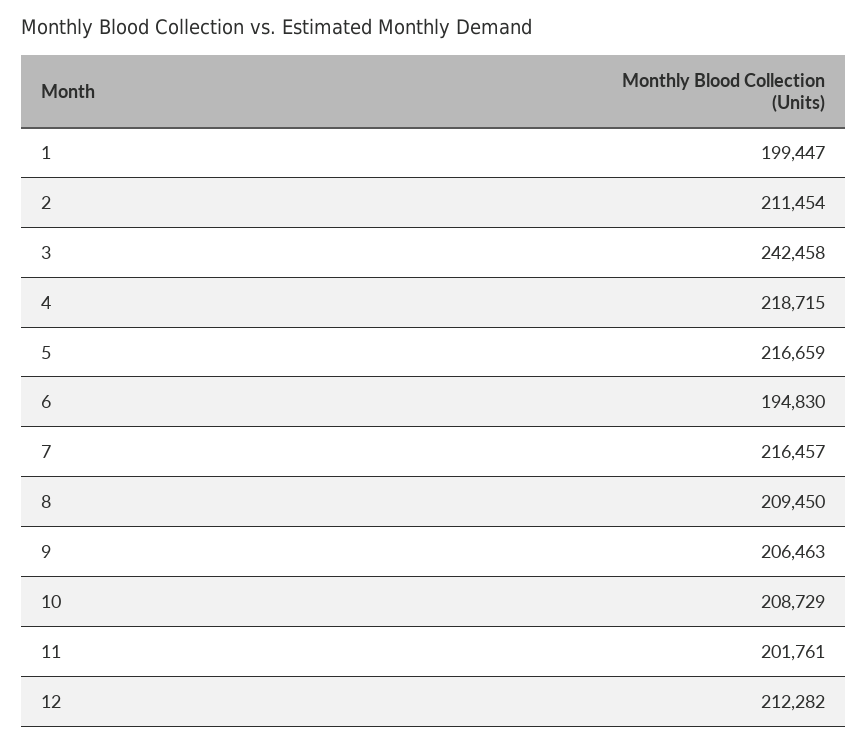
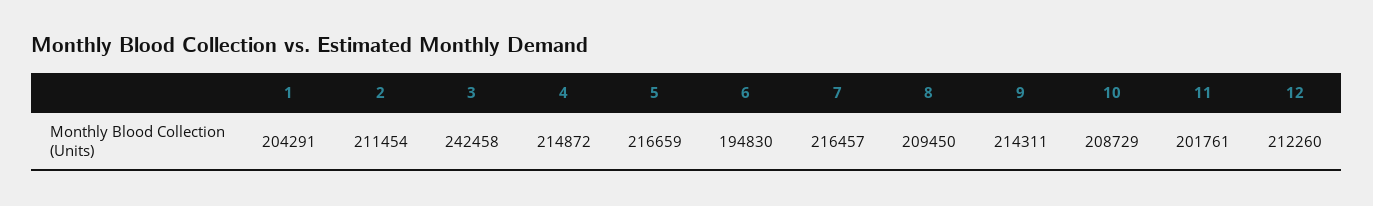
1: 199447 -> 204291
4: 218715 -> 214872
9: 206463 -> 214311
12: 212282 -> 212260

